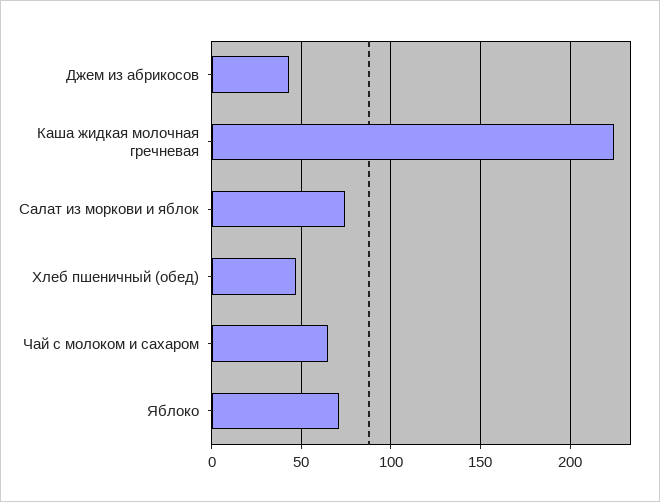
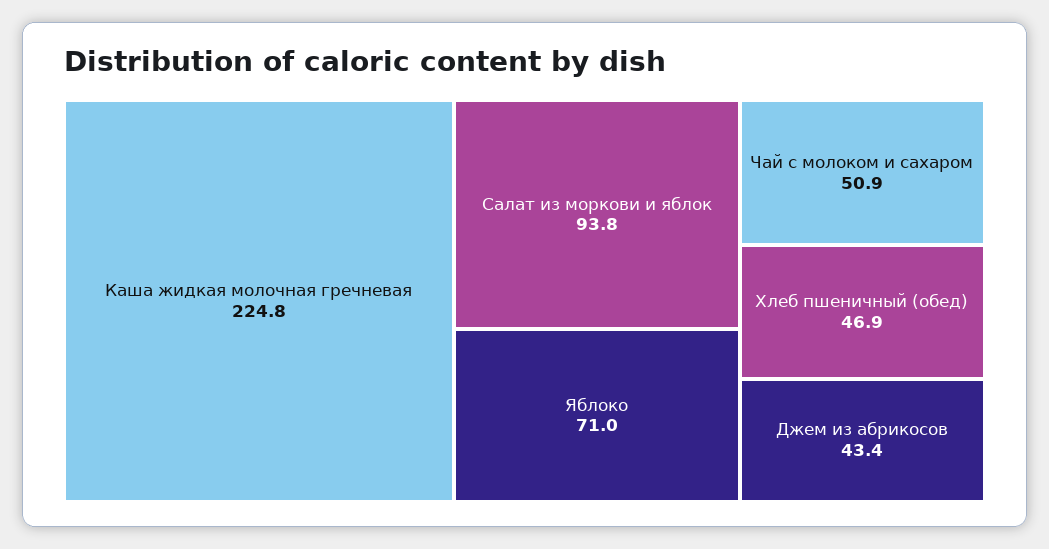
Салат из моркови и яблок: 75 -> 93.8
Чай с молоком и сахаром: 65 -> 50.9

